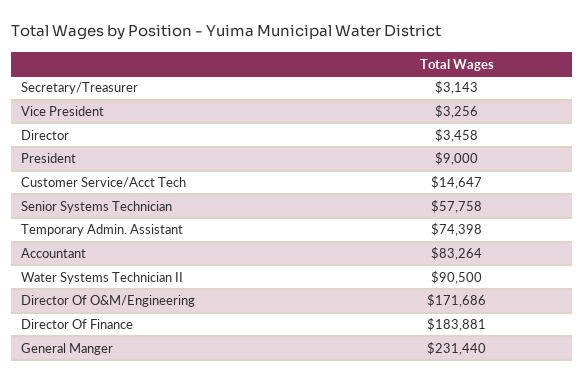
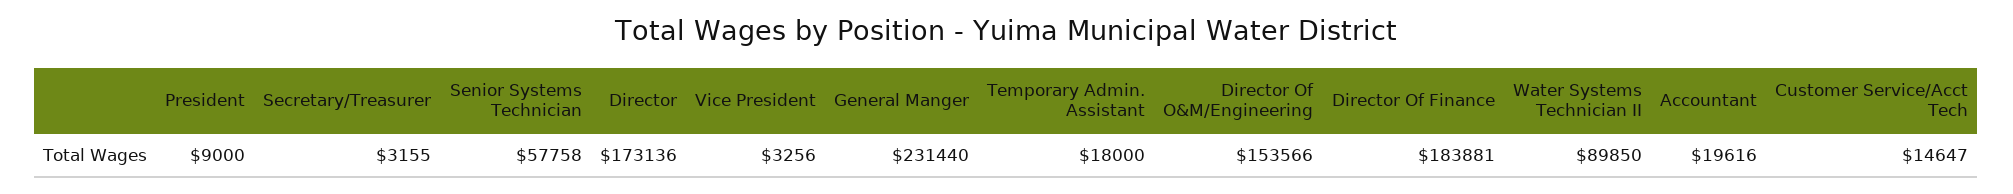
Secretary/Treasurer: 3143 -> 3155
Director: 3458 -> 173136
Temporary Admin. Assistant: 74398 -> 18000
Accountant: 83264 -> 19616
Water Systems Technician II: 90500 -> 89850
Director Of O&M/Engineering: 171686 -> 153566

